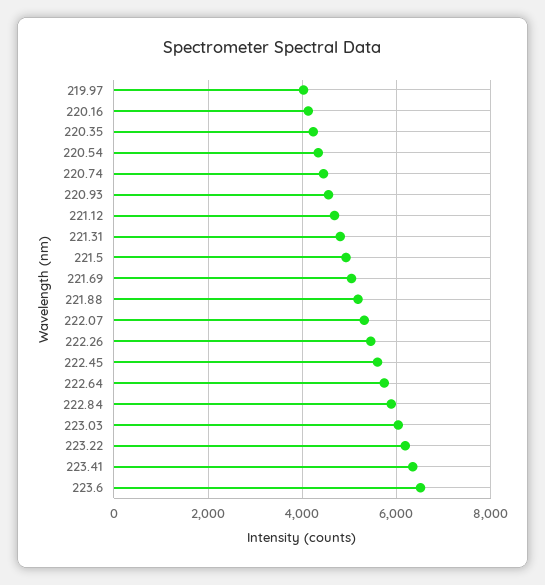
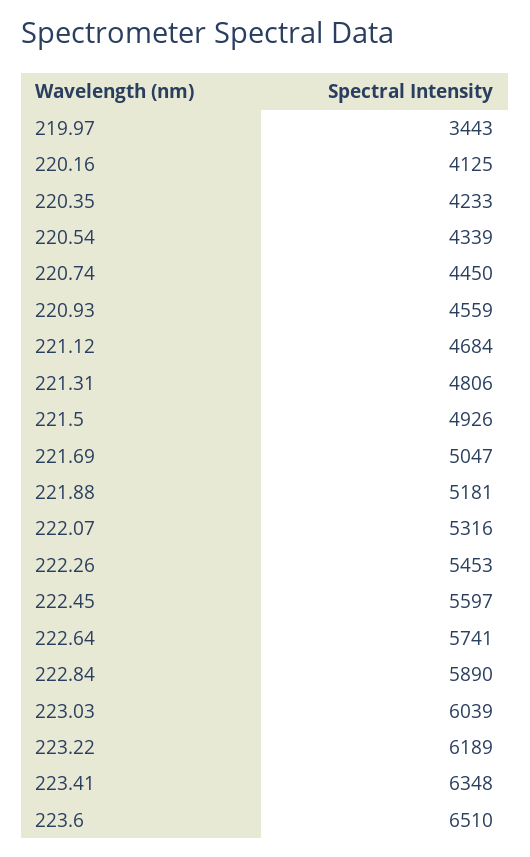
219.97: 4000 -> 3443

